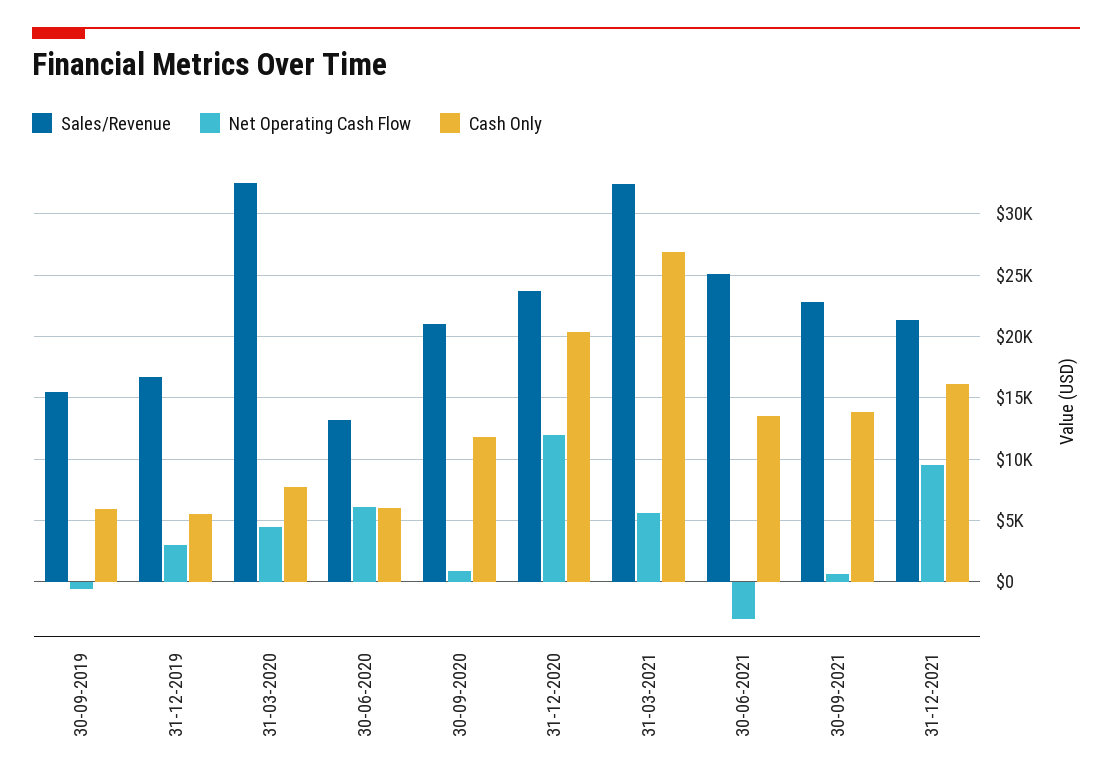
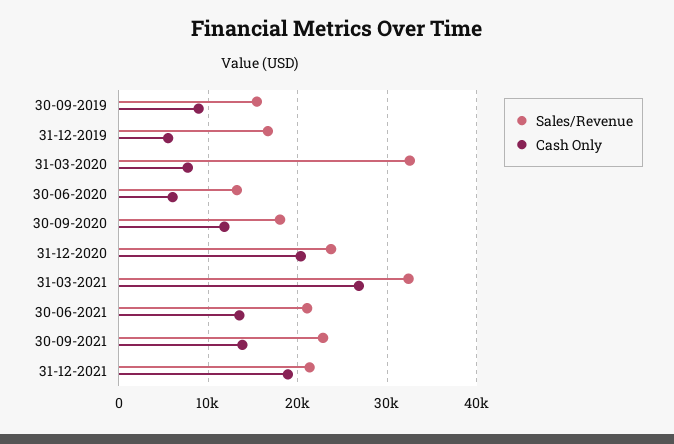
Net Operating Cash Flow, 30-09-2019: -500 -> none
Cash Only, 30-09-2019: 6000 -> 9000
Net Operating Cash Flow, 31-12-2019: 3000 -> none
Net Operating Cash Flow, 31-03-2020: 4500 -> none
Net Operating Cash Flow, 30-06-2020: 6000 -> none
Sales/Revenue, 30-09-2020: 21000 -> 18000
Net Operating Cash Flow, 30-09-2020: 1000 -> none
Net Operating Cash Flow, 31-12-2020: 12000 -> none
Net Operating Cash Flow, 31-03-2021: 5500 -> none
Sales/Revenue, 30-06-2021: 25000 -> 21000
Net Operating Cash Flow, 30-06-2021: -3000 -> none
Net Operating Cash Flow, 30-09-2021: 500 -> none
Net Operating Cash Flow, 31-12-2021: 9500 -> none
Cash Only, 31-12-2021: 16000 -> 19000

